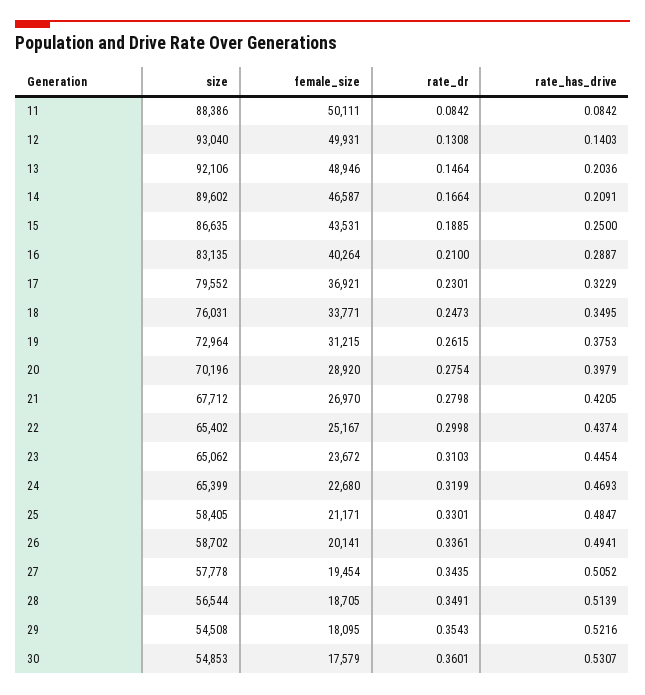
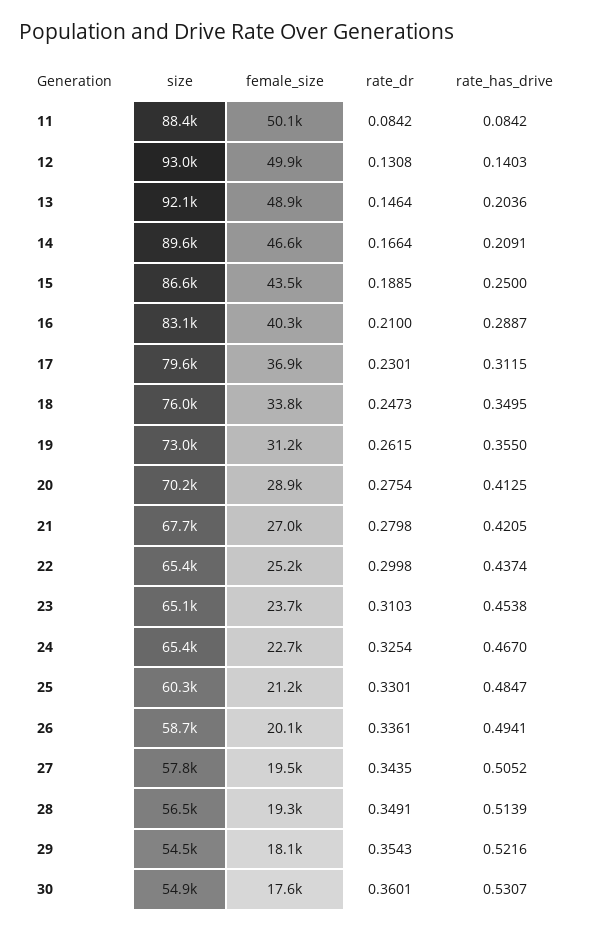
rate_has_drive, 17: 0.3229 -> 0.3115
rate_has_drive, 19: 0.3753 -> 0.355
rate_has_drive, 20: 0.3979 -> 0.4125
rate_has_drive, 23: 0.4454 -> 0.4538
rate_dr, 24: 0.3199 -> 0.3254
rate_has_drive, 24: 0.4693 -> 0.467
size, 25: 58405 -> 60300
female_size, 28: 18705 -> 19300

